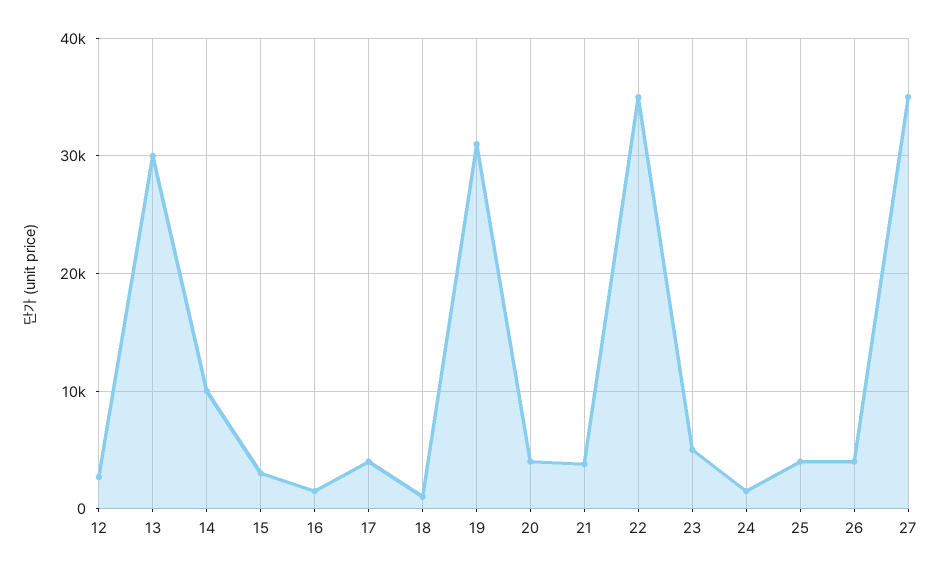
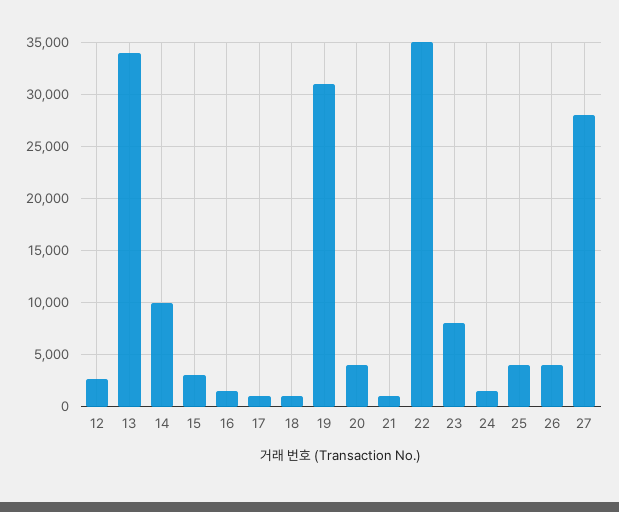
13: 30000 -> 34000
17: 4000 -> 1000
21: 4000 -> 1000
23: 5000 -> 8000
27: 35000 -> 28000

